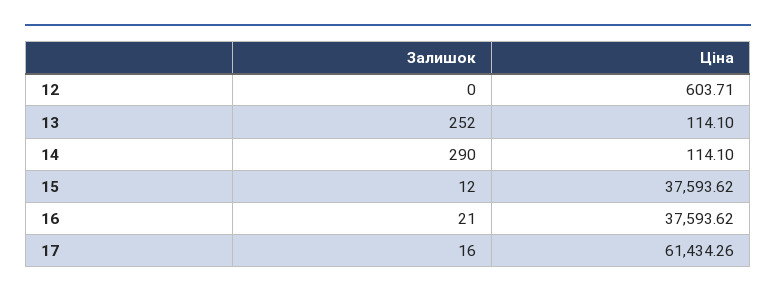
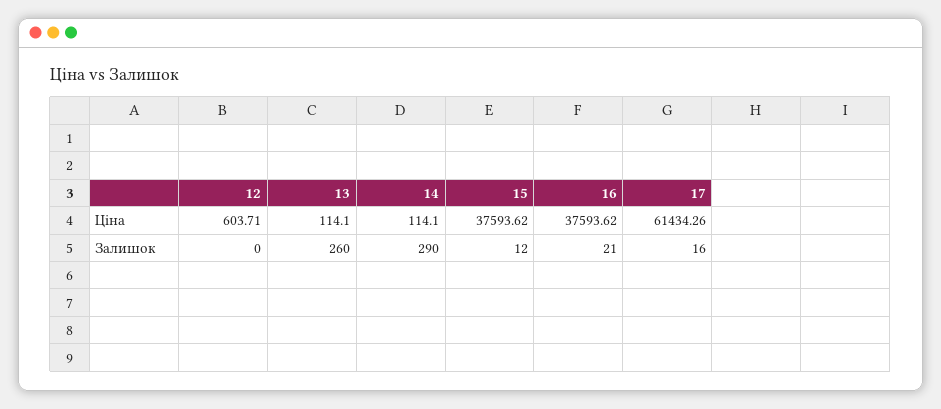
Залишок, 13: 252 -> 260

